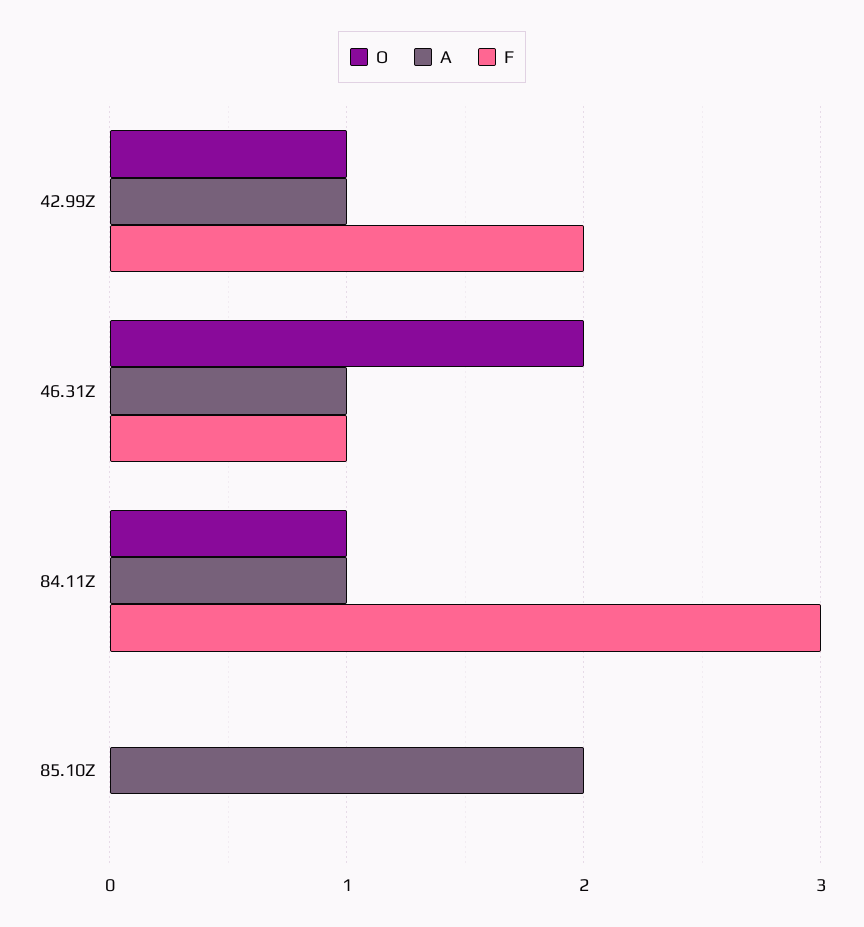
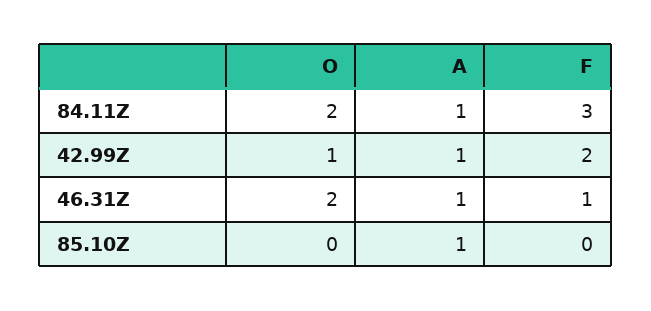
O, 84.11Z: 1 -> 2
A, 85.10Z: 2 -> 1

